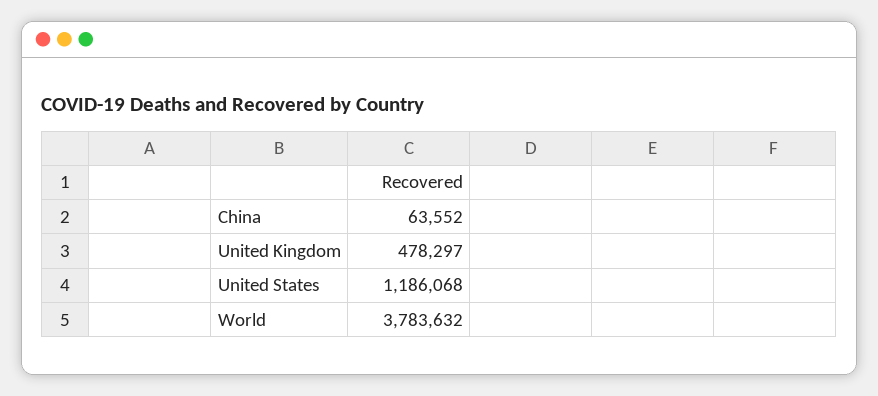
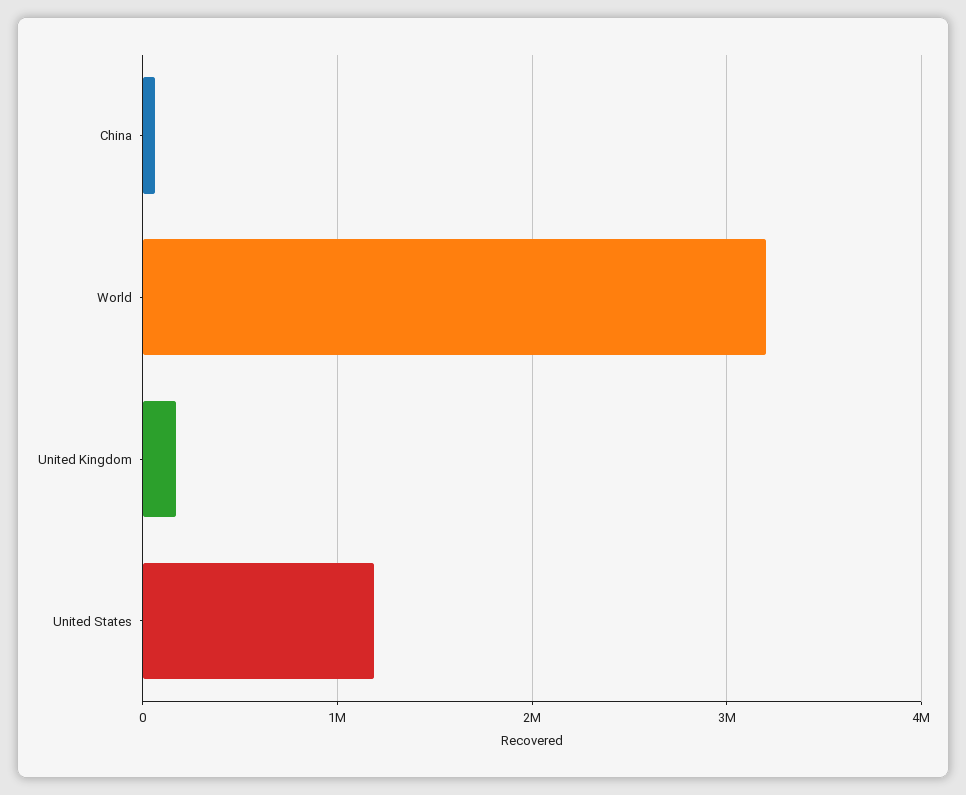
United Kingdom: 478297 -> 200000
World: 3783632 -> 3200000

